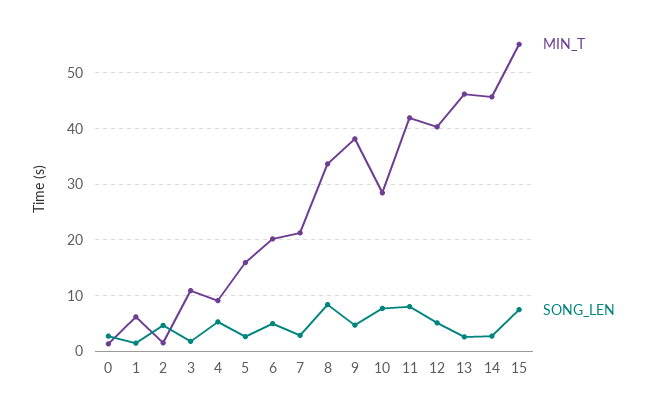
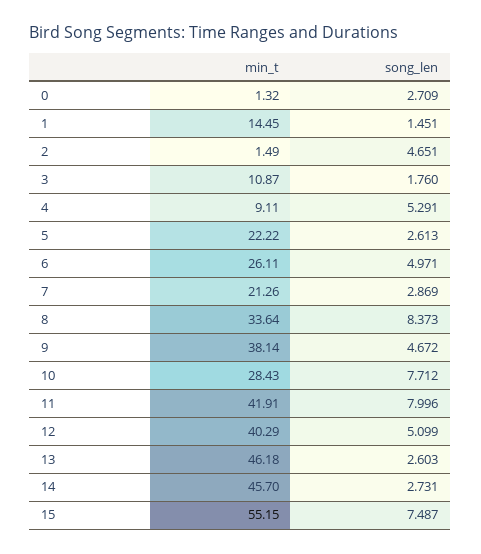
MIN_T, 1: 6 -> 14.45
MIN_T, 5: 16 -> 22.22
MIN_T, 6: 20 -> 26.11

